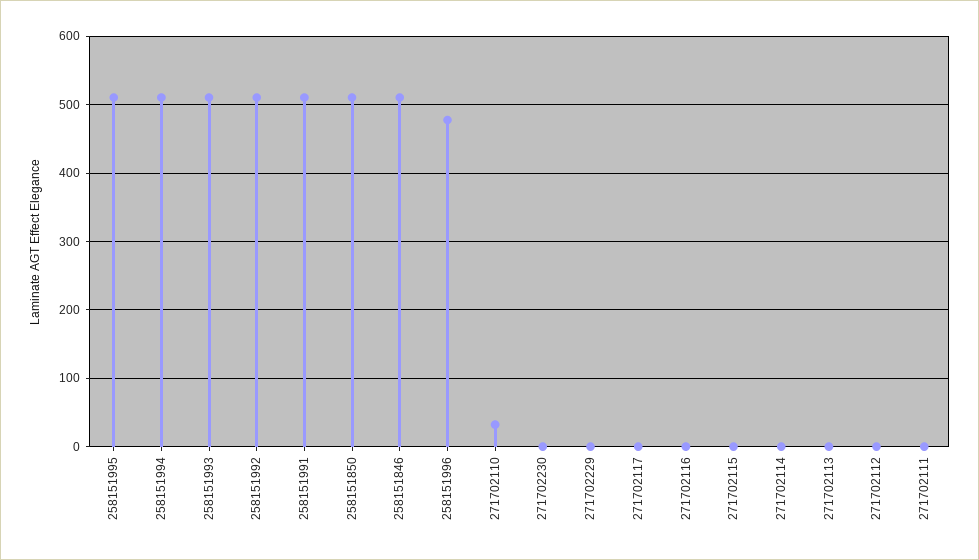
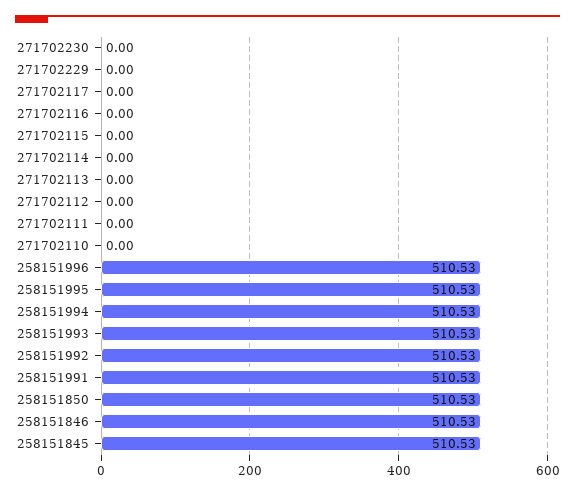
258151996: 480 -> 510.53
271702110: 30 -> 0
258151845: none -> 510.53

